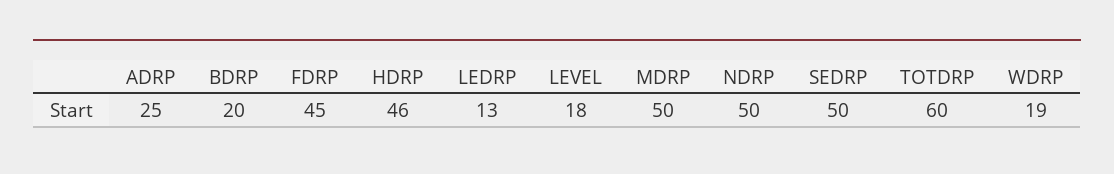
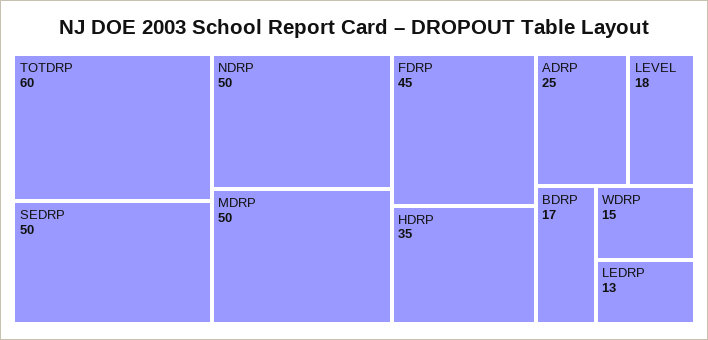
BDRP: 20 -> 17
HDRP: 46 -> 35
WDRP: 19 -> 15

